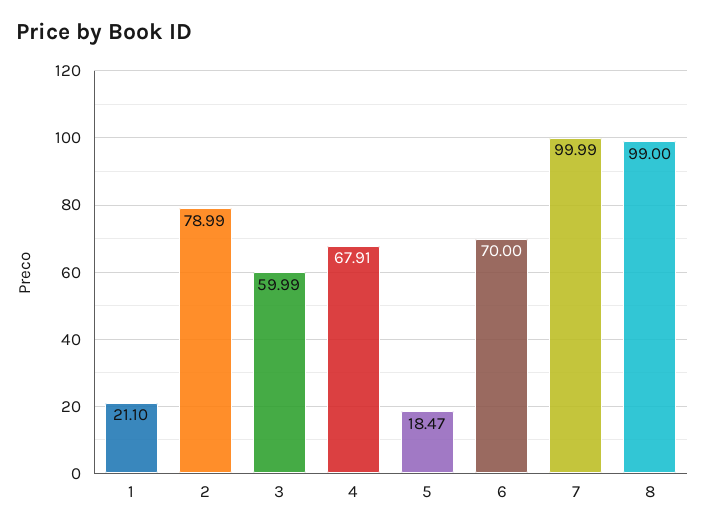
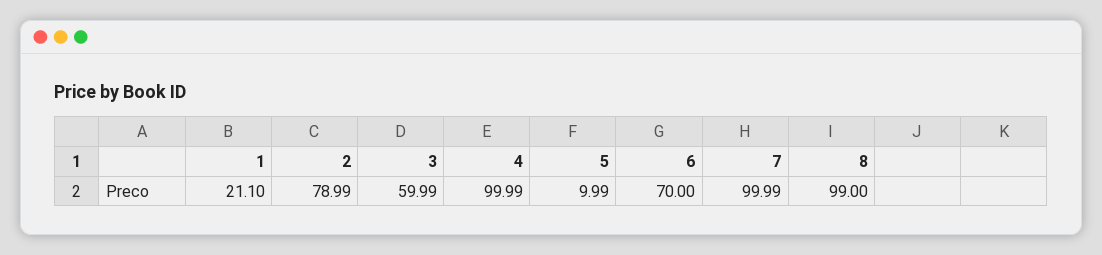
4: 67.91 -> 99.99
5: 18.47 -> 9.99

